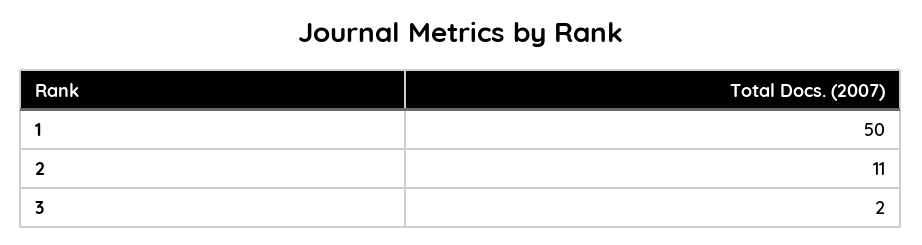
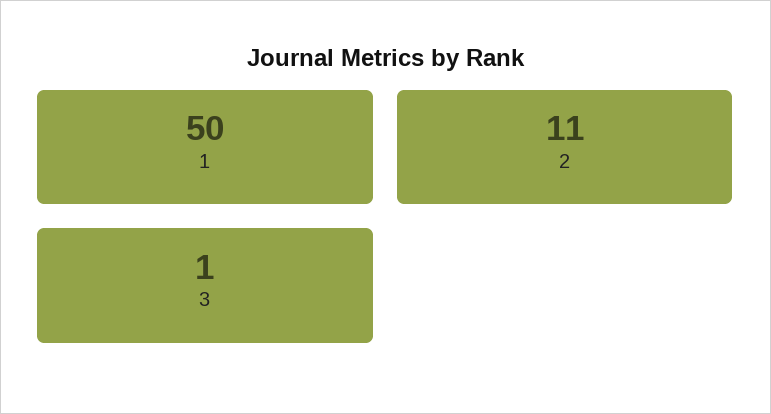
3: 2 -> 1

